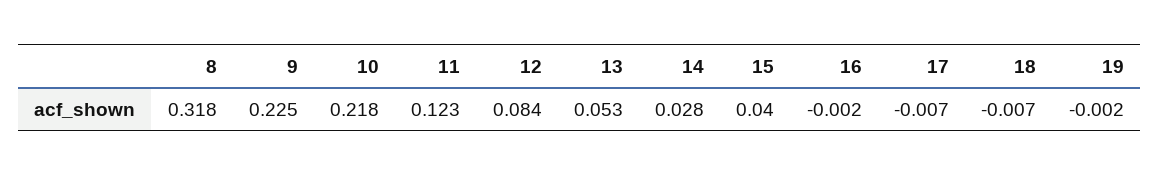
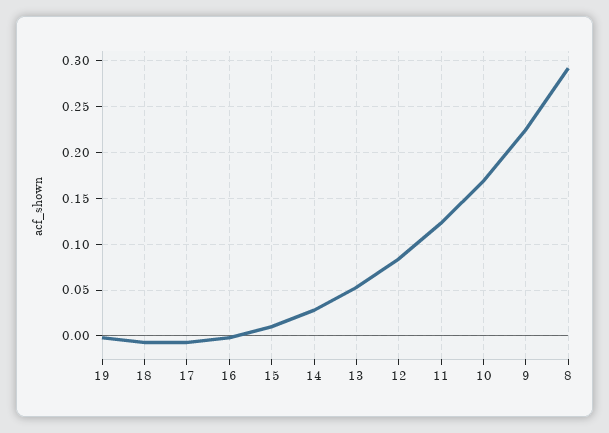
8: 0.318 -> 0.29
10: 0.218 -> 0.17
15: 0.04 -> 0.01

